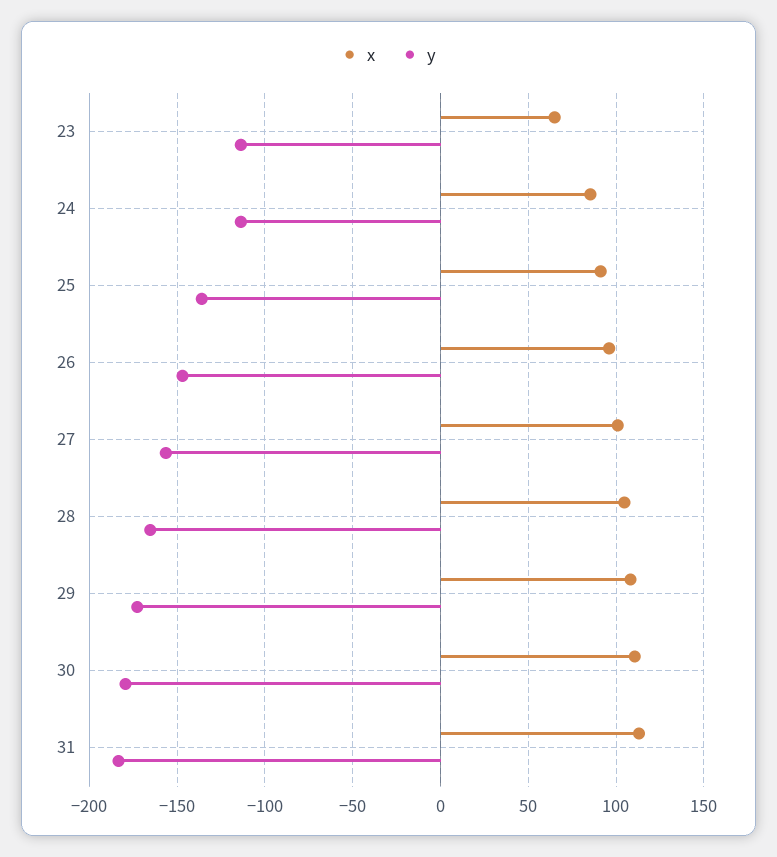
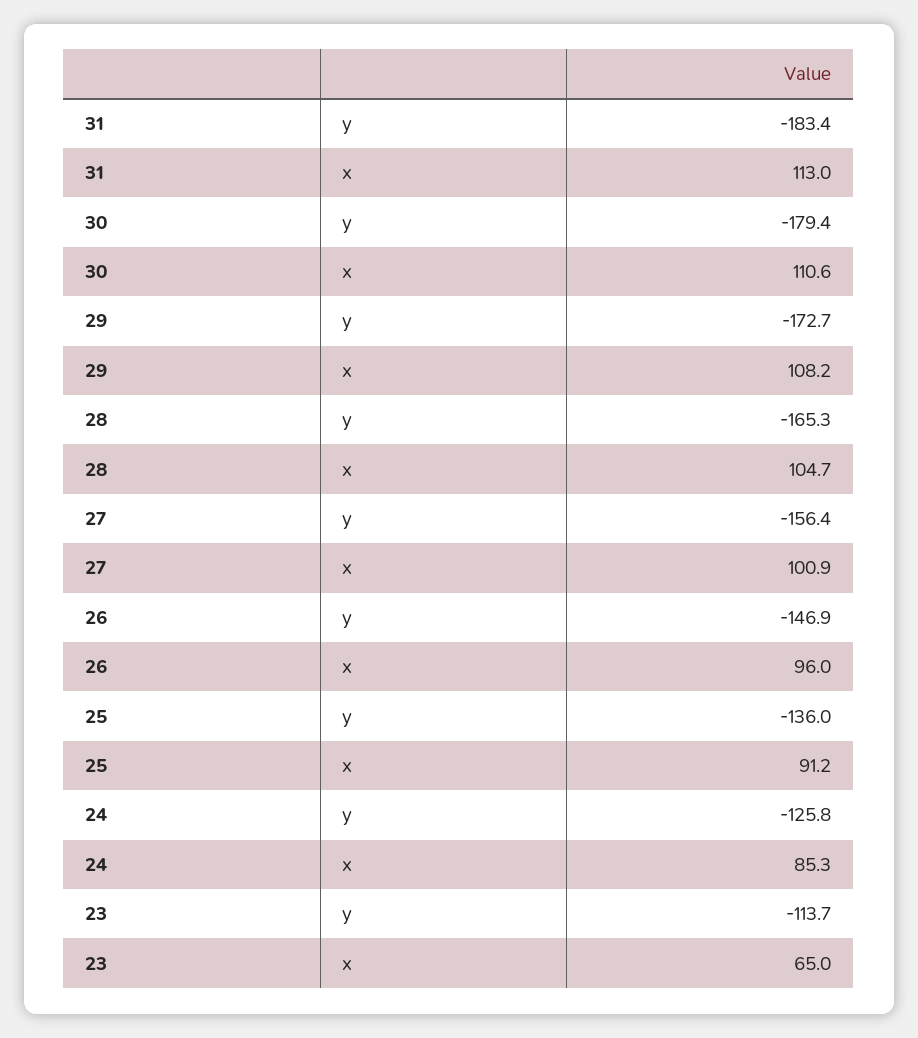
y, 24: -115 -> -125.8

